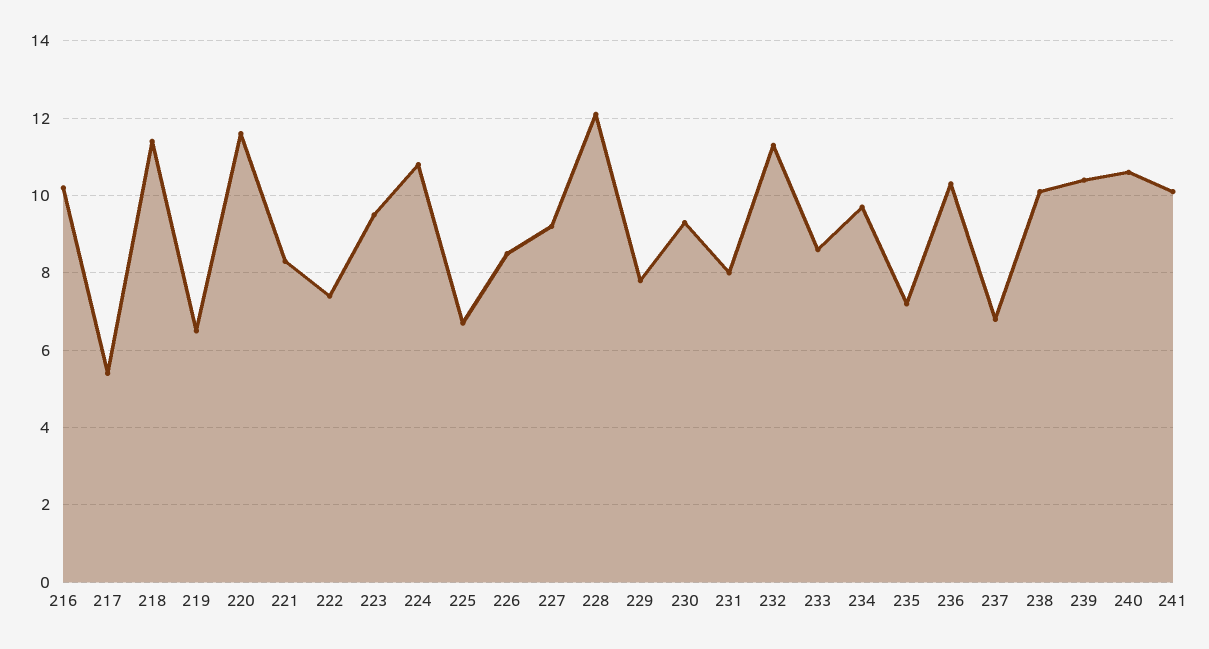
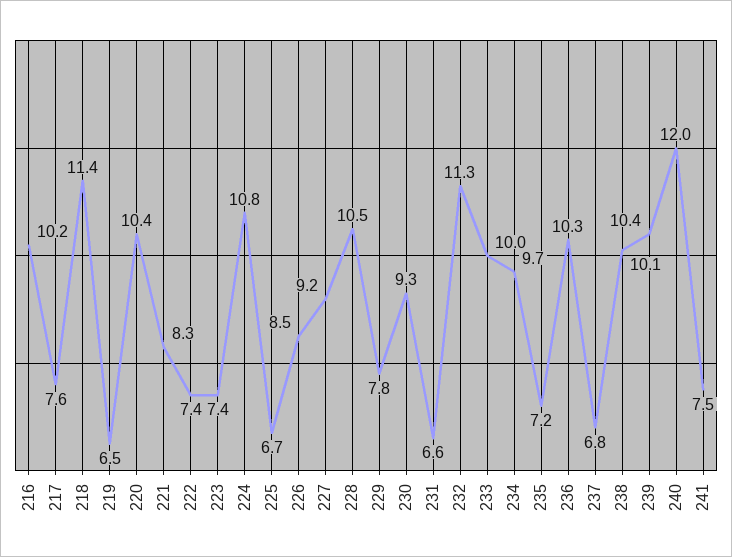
217: 5.5 -> 7.6
220: 11.5 -> 10.4
223: 9.5 -> 7.4
228: 12 -> 10.5
231: 8 -> 6.6
233: 8.5 -> 10
240: 10.5 -> 12
241: 10 -> 7.5

